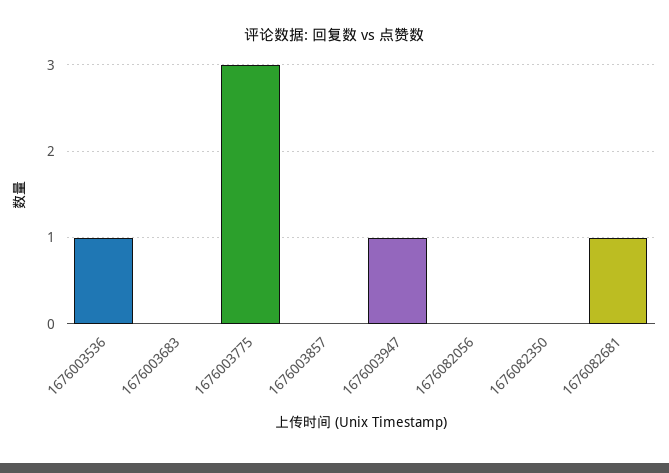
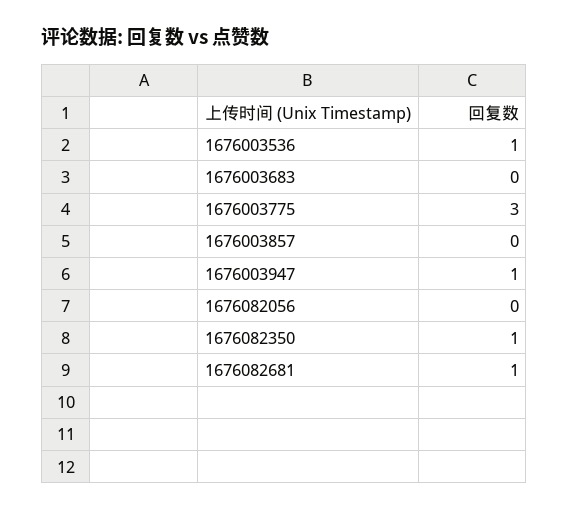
1676082350: 0 -> 1

